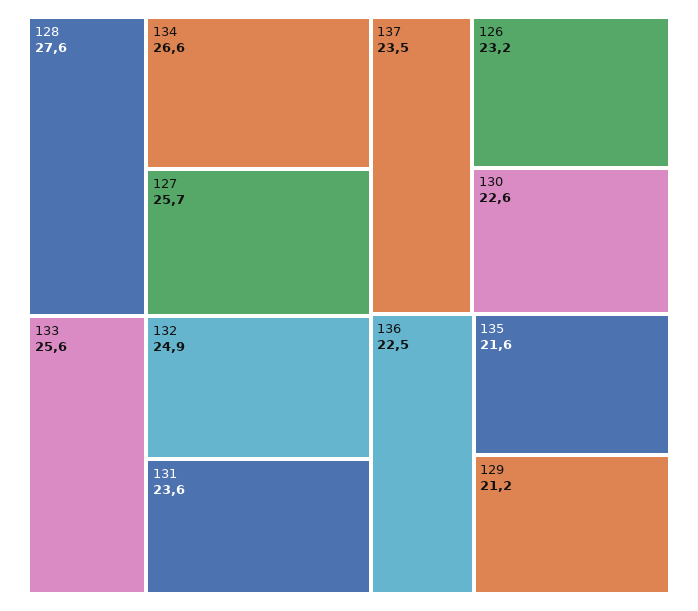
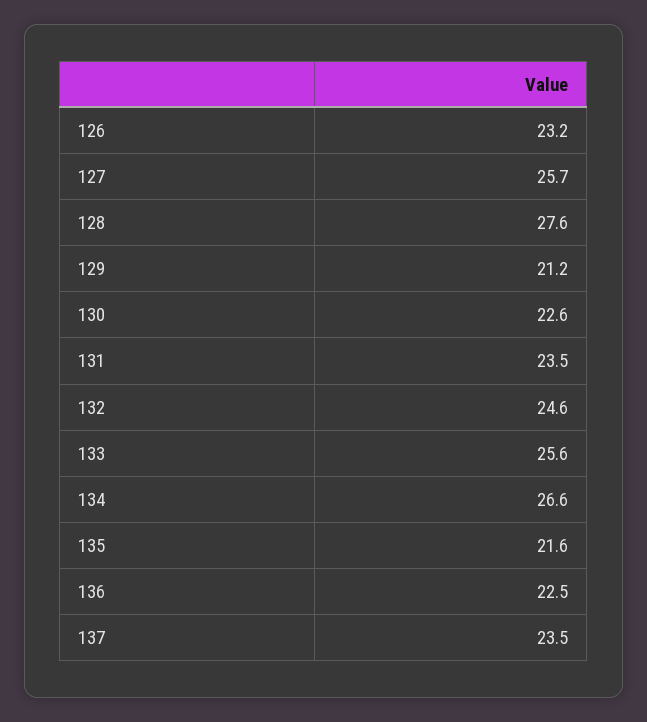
132: 24.9 -> 24.6
131: 23.6 -> 23.5

